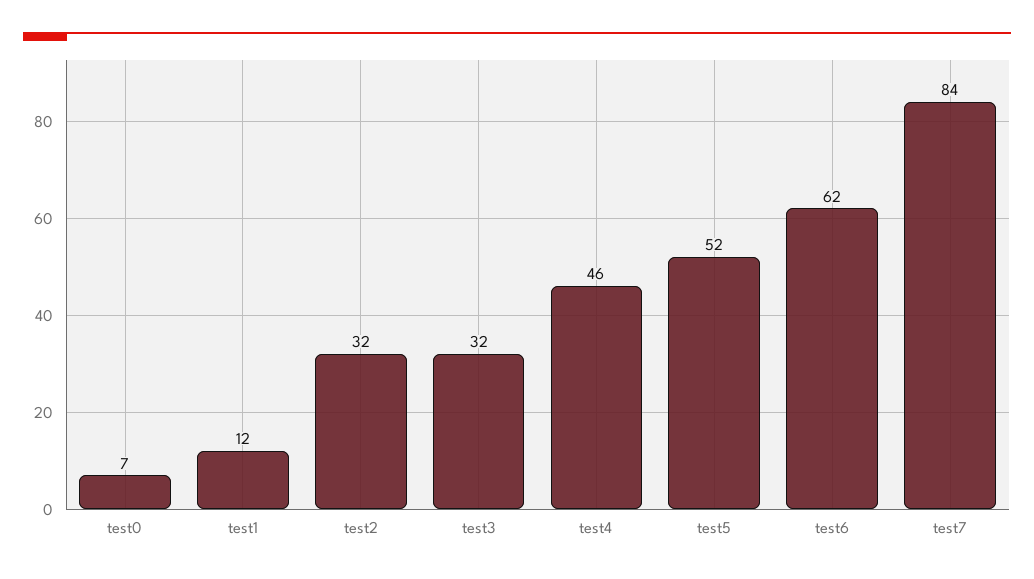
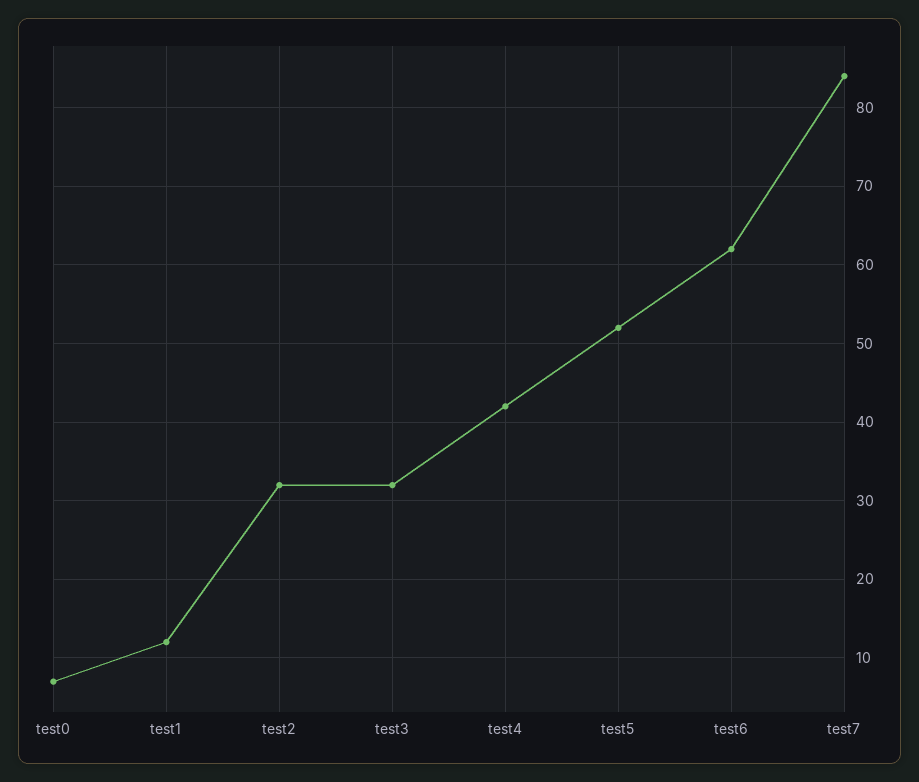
test4: 46 -> 42

